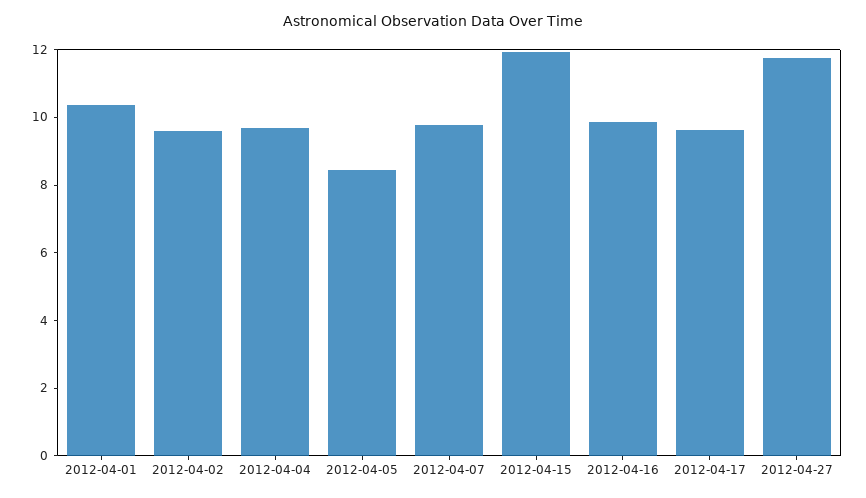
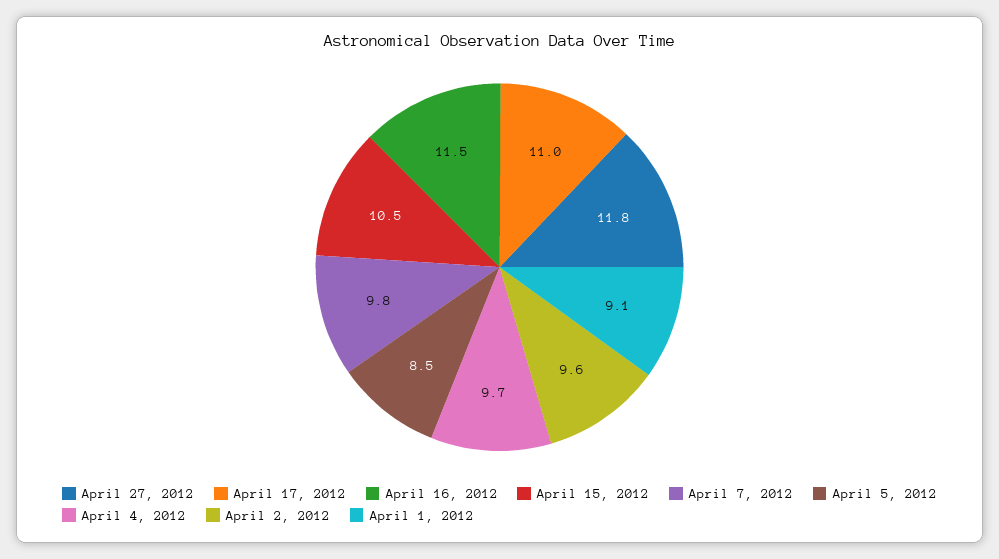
2012-04-01: 10.5 -> 9.1
2012-04-15: 12 -> 10.5
2012-04-16: 10 -> 11.5
2012-04-17: 9.5 -> 11

